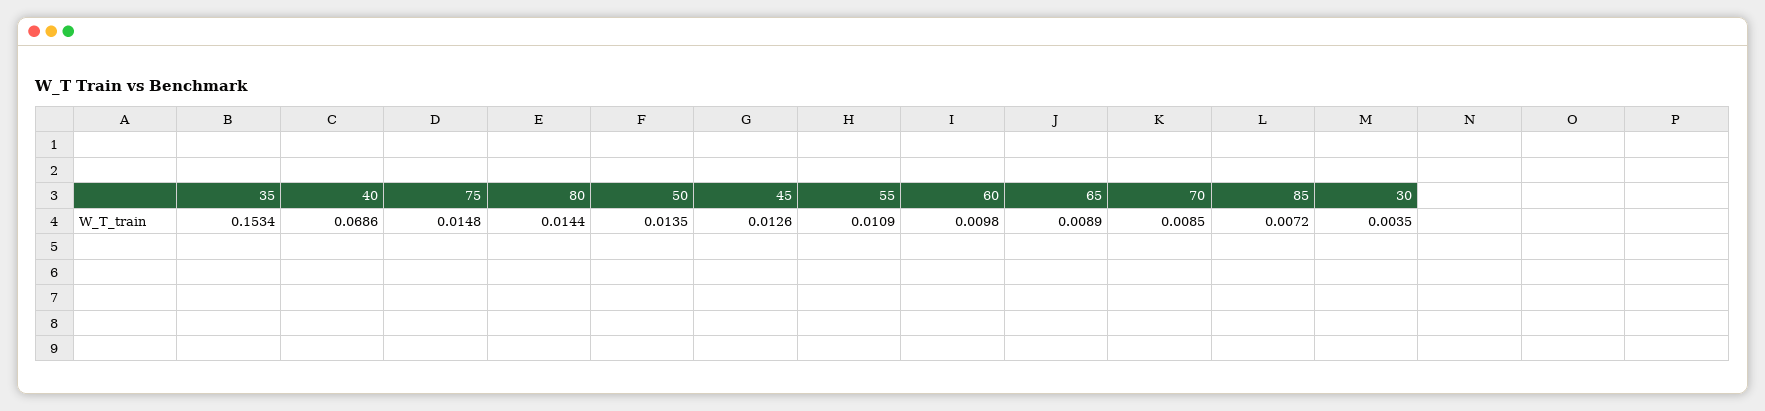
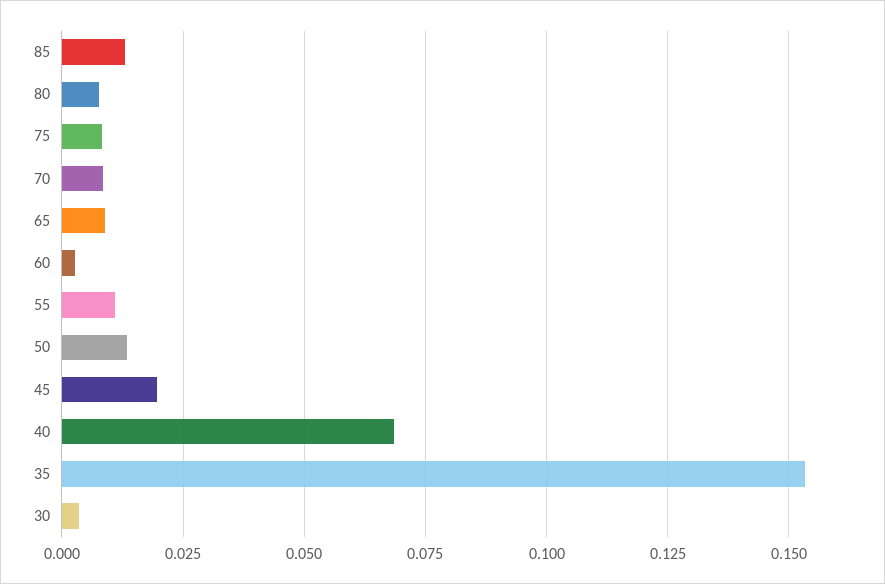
75: 0.0148 -> 0.0075
80: 0.0144 -> 0.0075
45: 0.0126 -> 0.02
60: 0.0098 -> 0.0025
85: 0.0072 -> 0.0125

